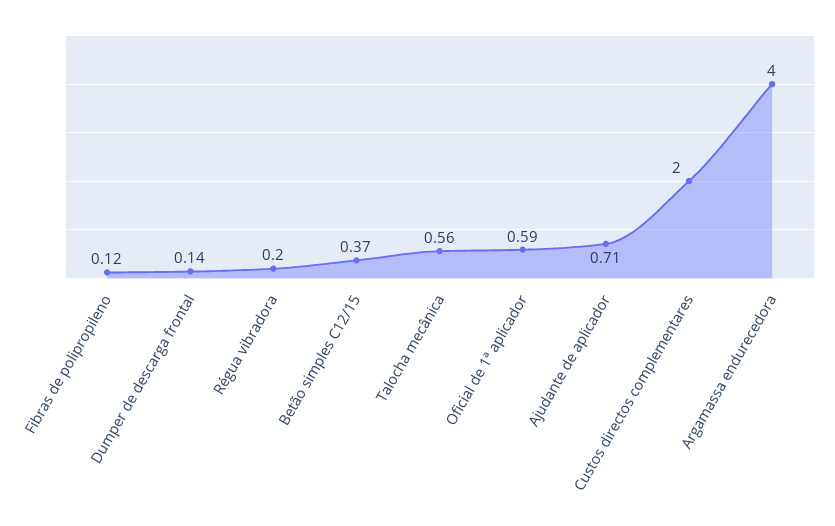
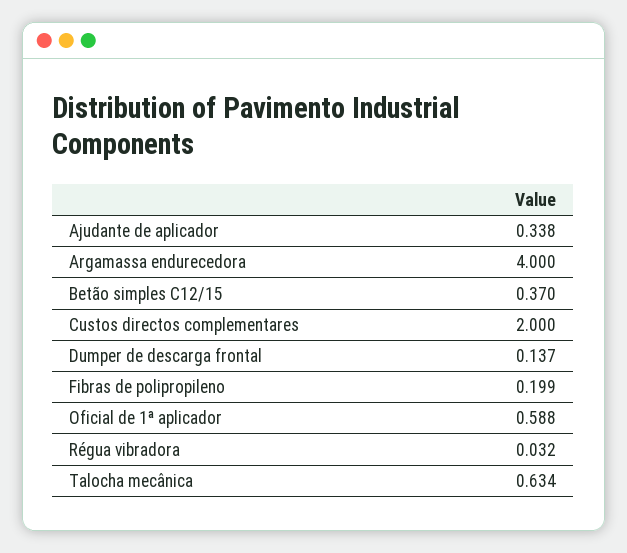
Fibras de polipropileno: 0.12 -> 0.199
Régua vibradora: 0.2 -> 0.032
Talocha mecânica: 0.56 -> 0.634
Ajudante de aplicador: 0.71 -> 0.338

